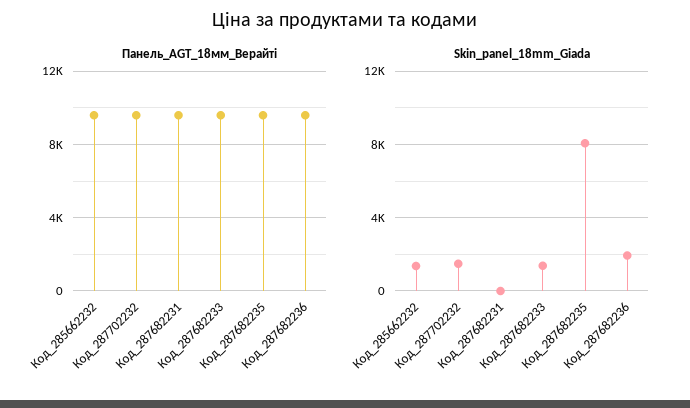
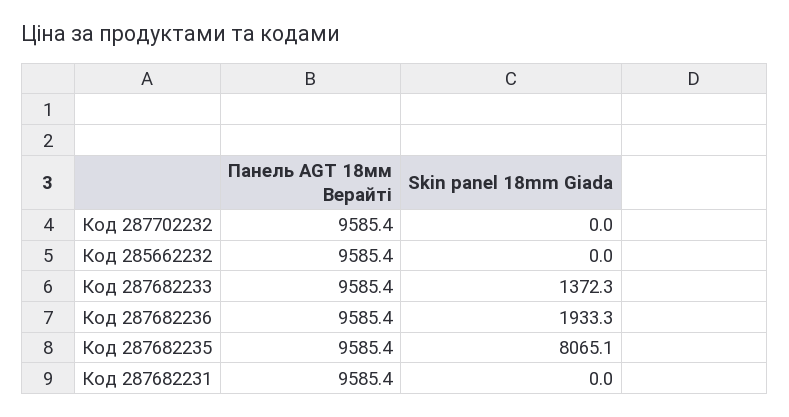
Skin_panel_18mm_Giada, Код_285662232: 1500 -> 0
Skin_panel_18mm_Giada, Код_287702232: 1500 -> 0

